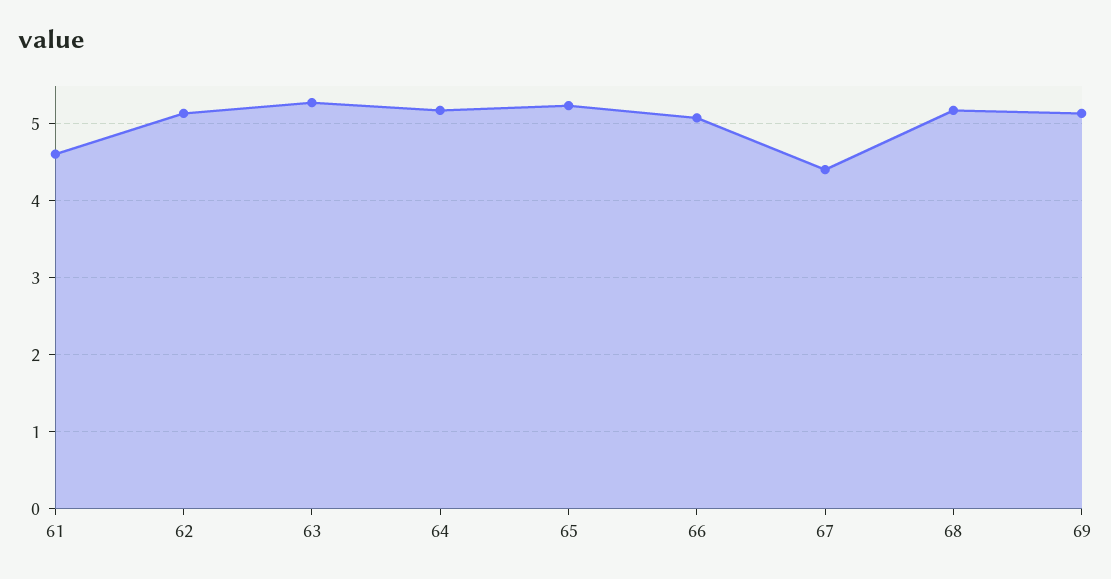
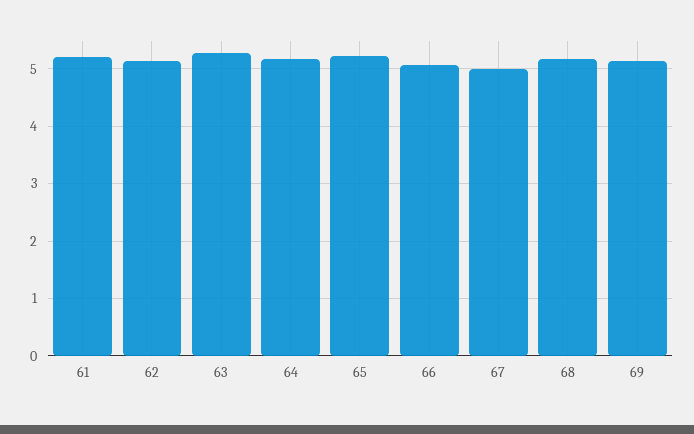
61: 4.6 -> 5.2
67: 4.4 -> 5

